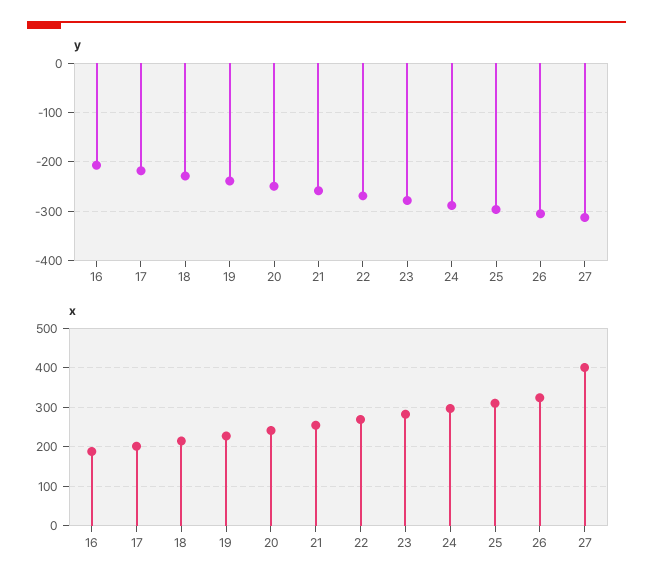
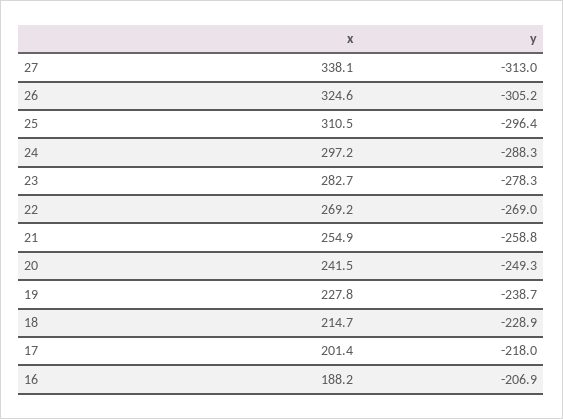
x, 27: 400 -> 338.1

